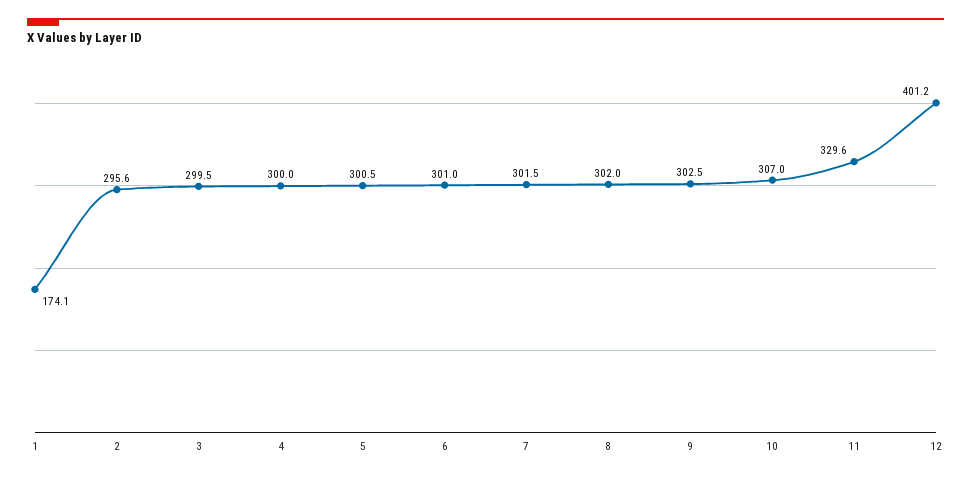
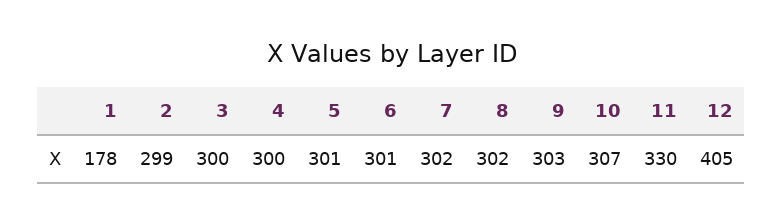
1: 174.1 -> 178
2: 295.6 -> 299
12: 401.2 -> 405

